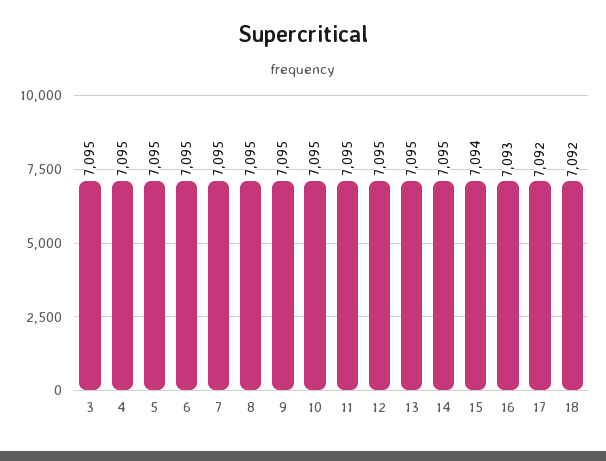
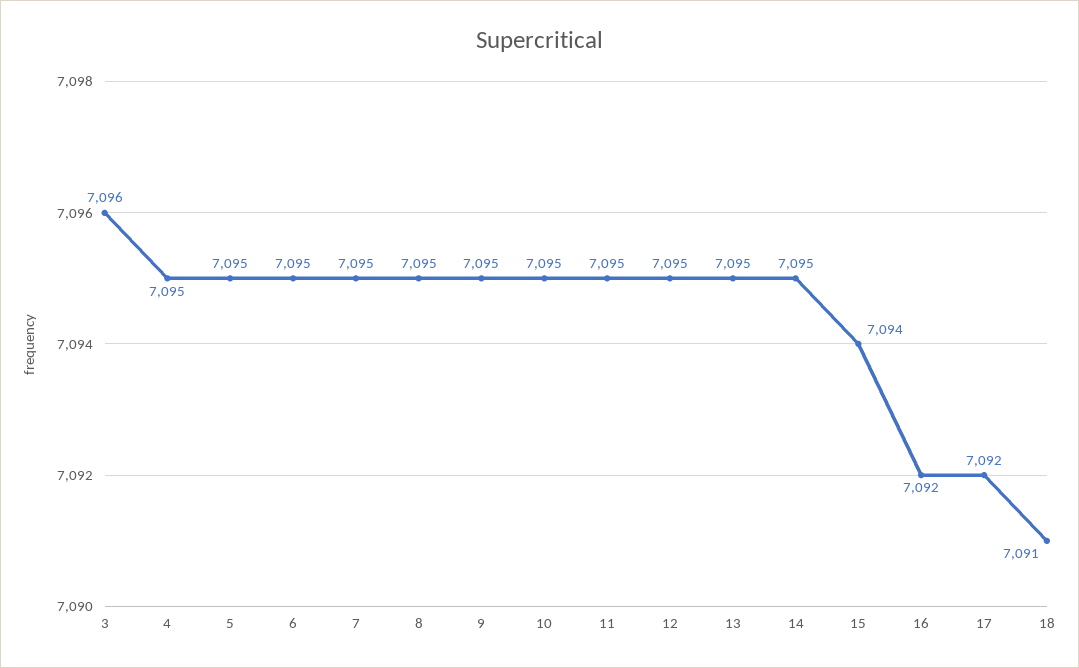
3: 7095 -> 7096
16: 7093 -> 7092
18: 7092 -> 7091

